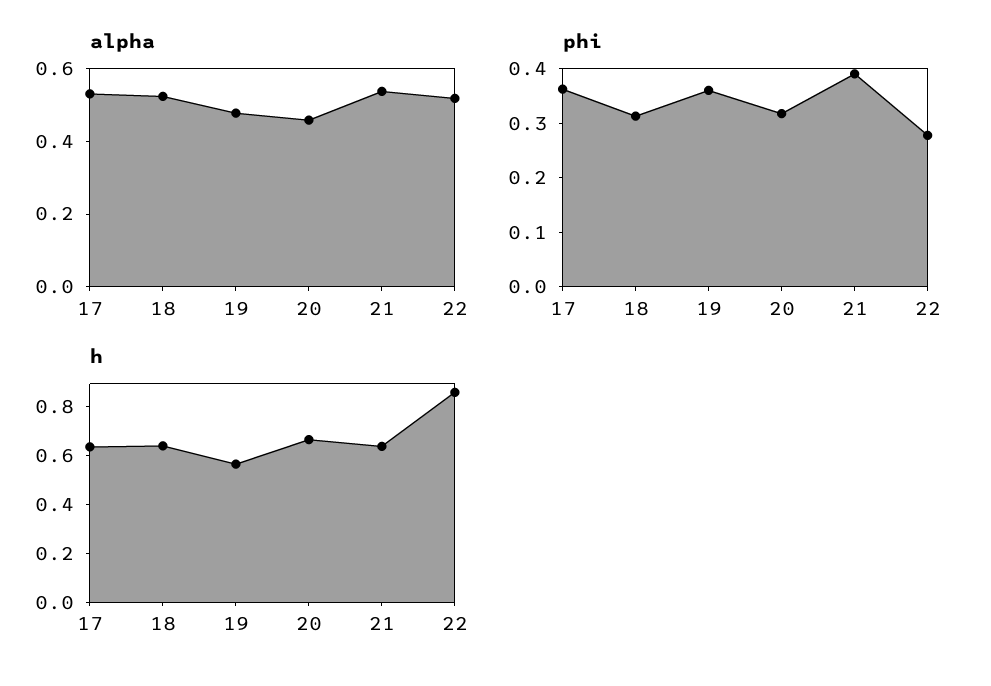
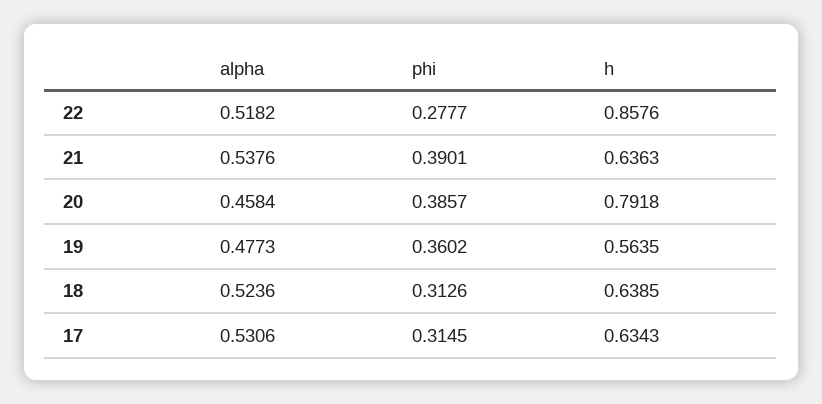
phi, 17: 0.36 -> 0.3145
phi, 20: 0.32 -> 0.3857
h, 20: 0.65 -> 0.7918

